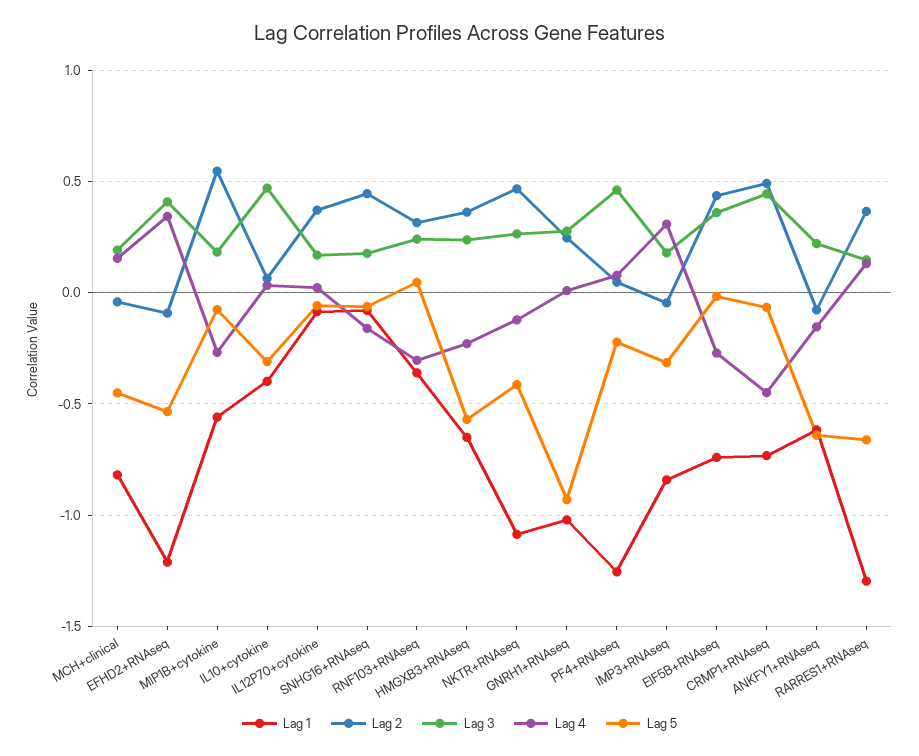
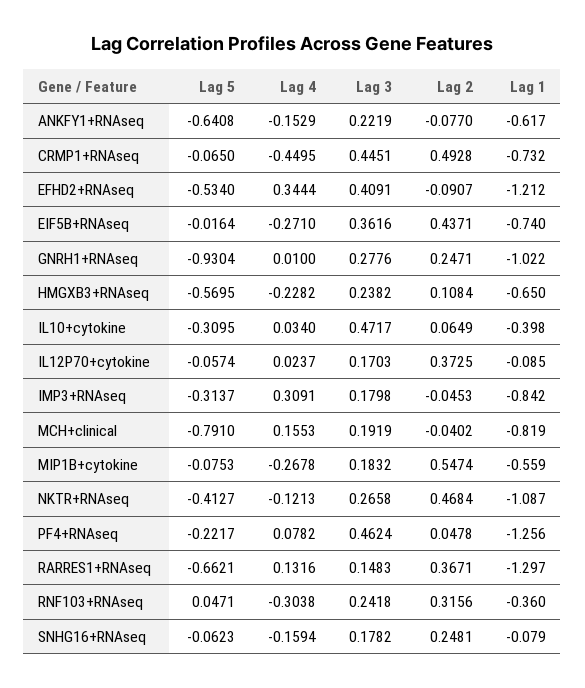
Lag 5, MCH+clinical: -0.45 -> -0.791
Lag 2, SNHG16+RNAseq: 0.45 -> 0.2481
Lag 2, HMGXB3+RNAseq: 0.35 -> 0.1084

